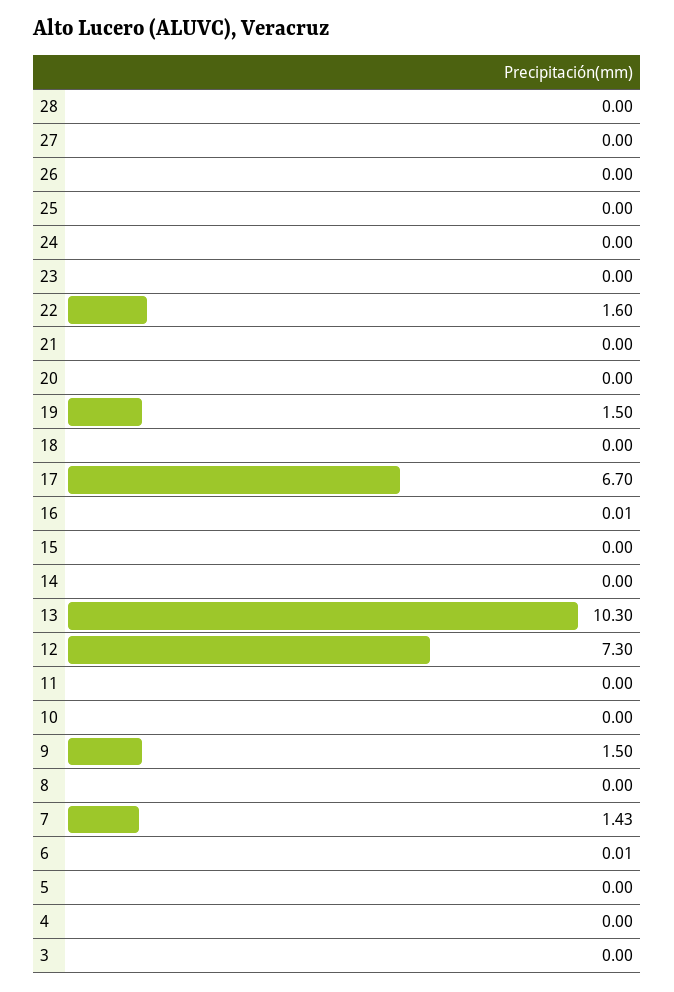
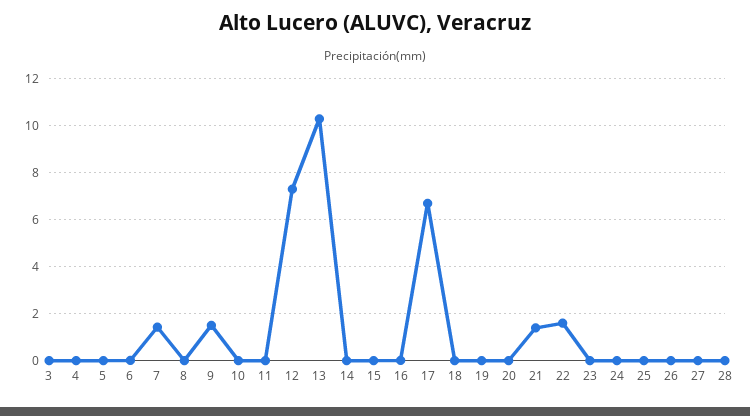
21: 0 -> 1.5
19: 1.5 -> 0

